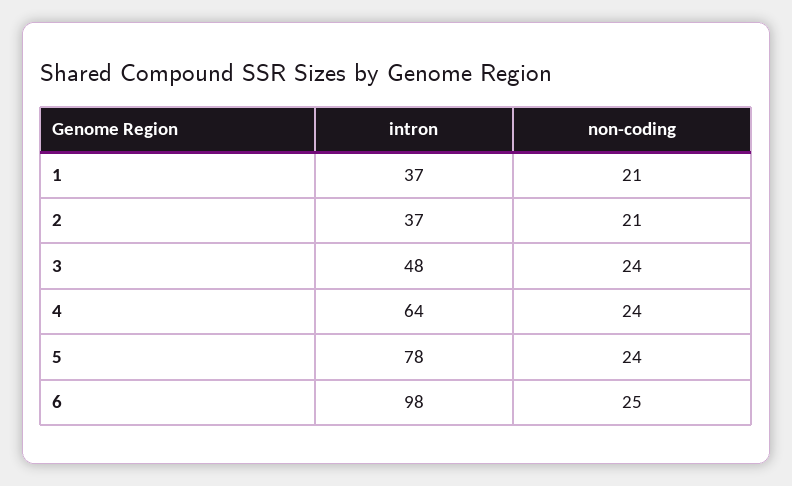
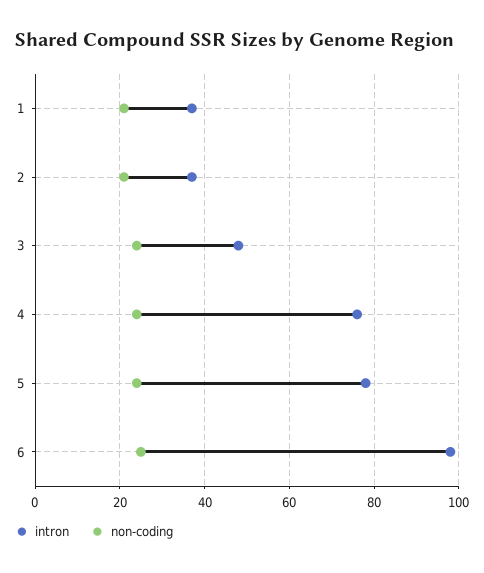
intron, 4: 64 -> 75

